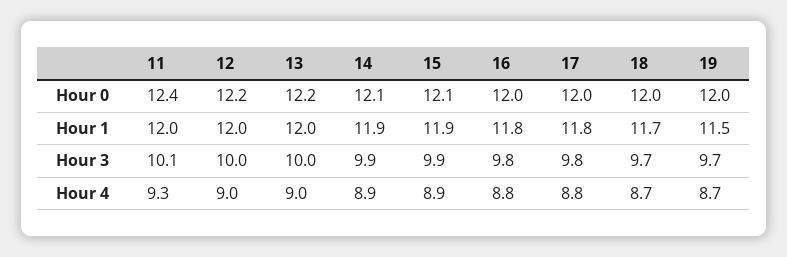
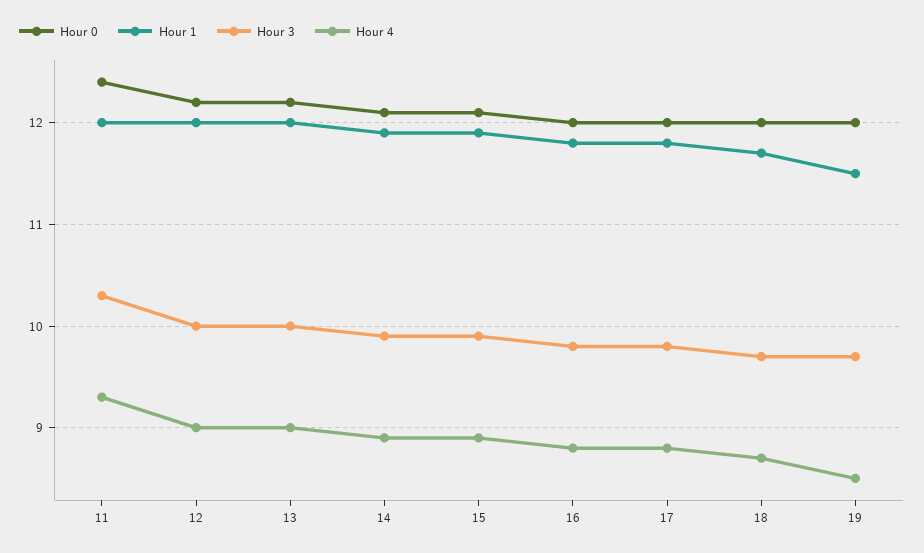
Hour 3, 11: 10.1 -> 10.3
Hour 4, 19: 8.7 -> 8.5

